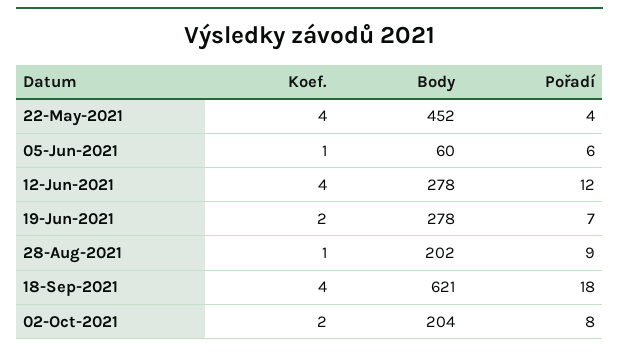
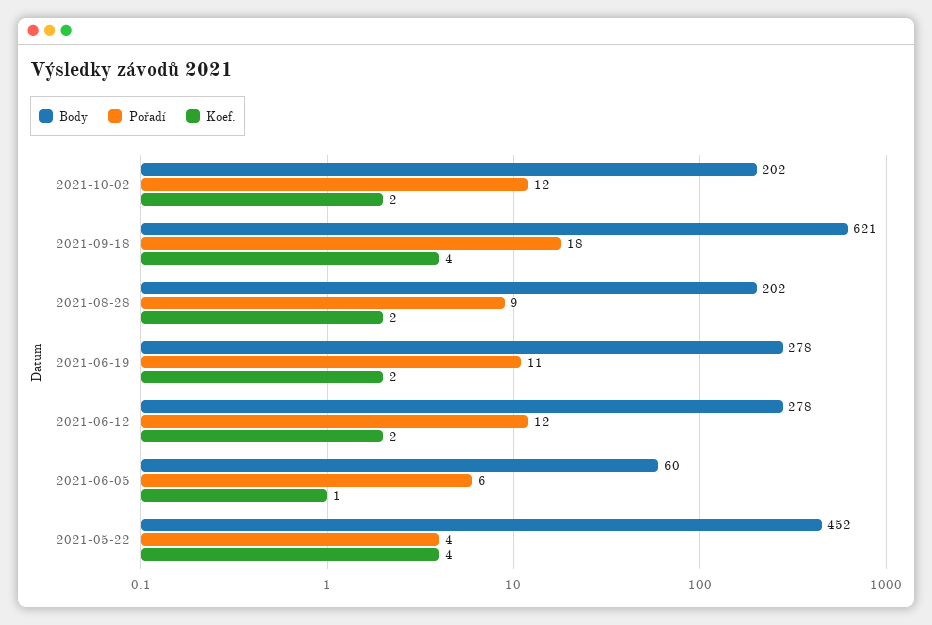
Koef., 12-Jun-2021: 4 -> 2
Pořadí, 19-Jun-2021: 7 -> 11
Koef., 28-Aug-2021: 1 -> 2
Body, 02-Oct-2021: 204 -> 202
Pořadí, 02-Oct-2021: 8 -> 12

